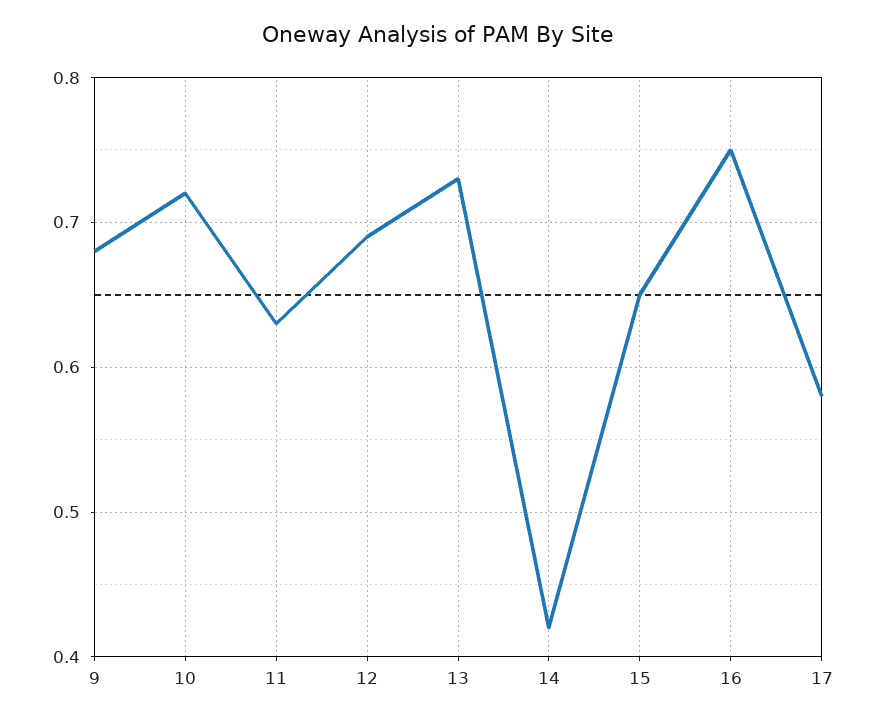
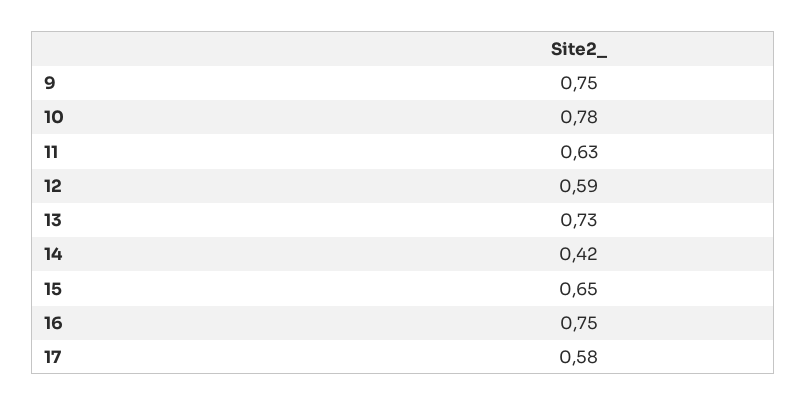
9: 0.68 -> 0.75
10: 0.72 -> 0.78
12: 0.69 -> 0.59

